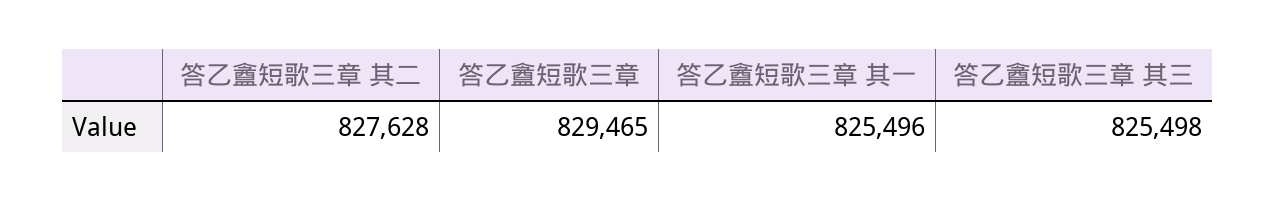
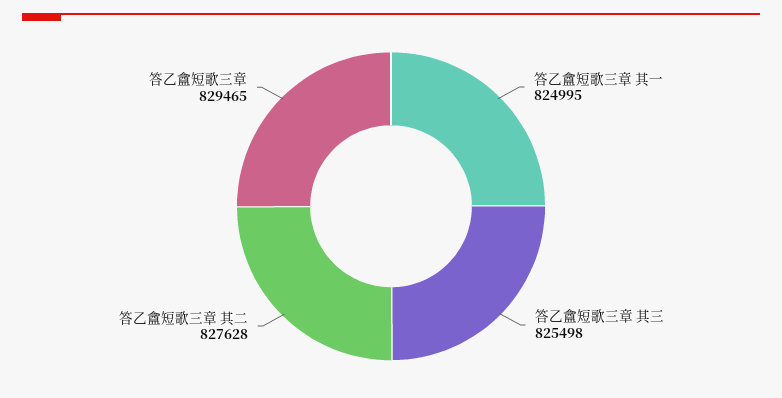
答乙盦短歌三章 其一: 825496 -> 824995

